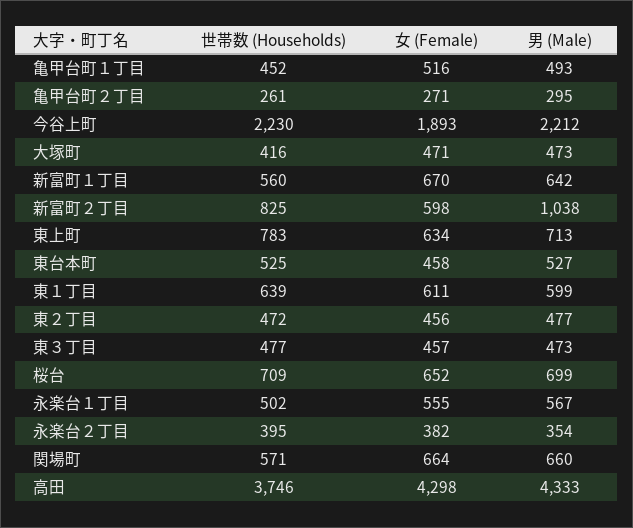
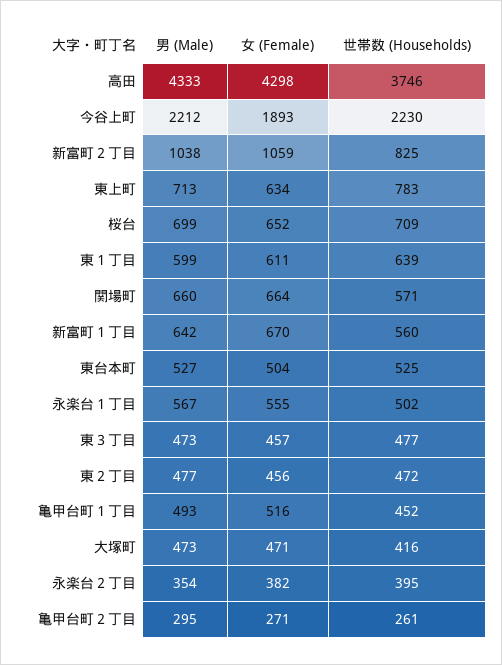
女 (Female), 新富町２丁目: 598 -> 1059
女 (Female), 東台本町: 458 -> 504

